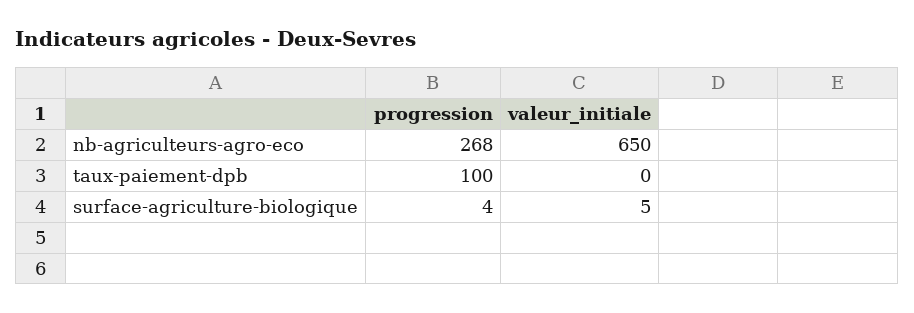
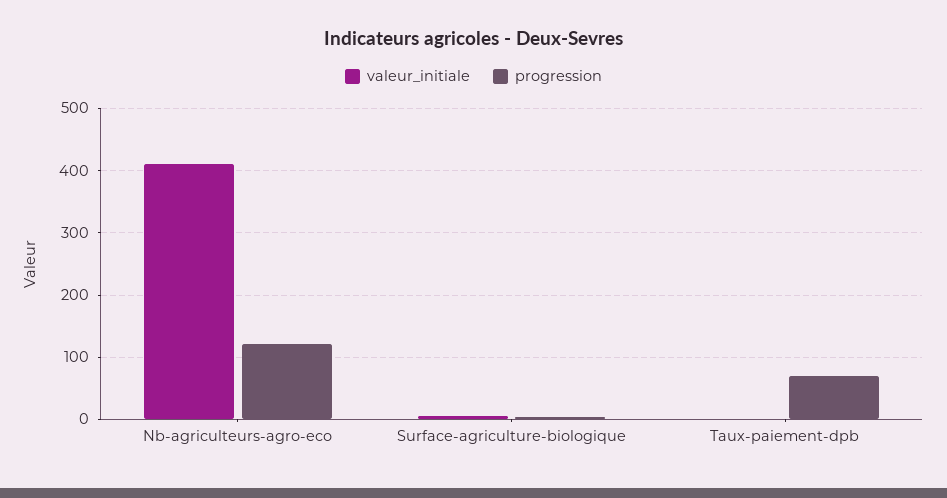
progression, nb-agriculteurs-agro-eco: 268 -> 120
valeur_initiale, nb-agriculteurs-agro-eco: 650 -> 410
progression, taux-paiement-dpb: 100 -> 70

